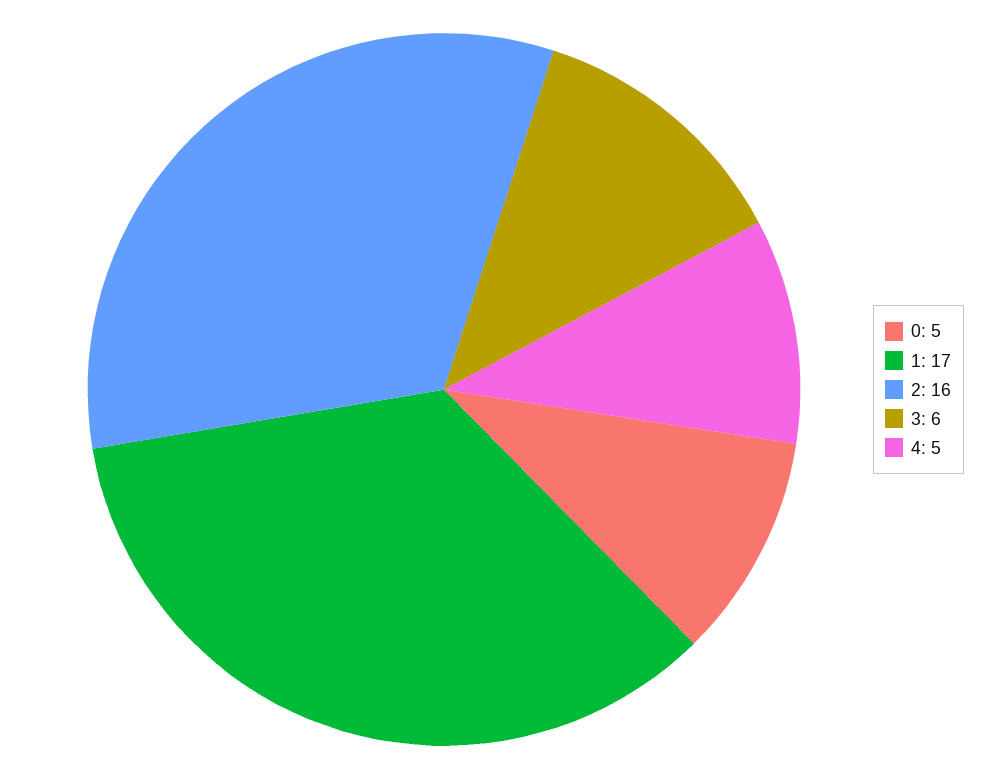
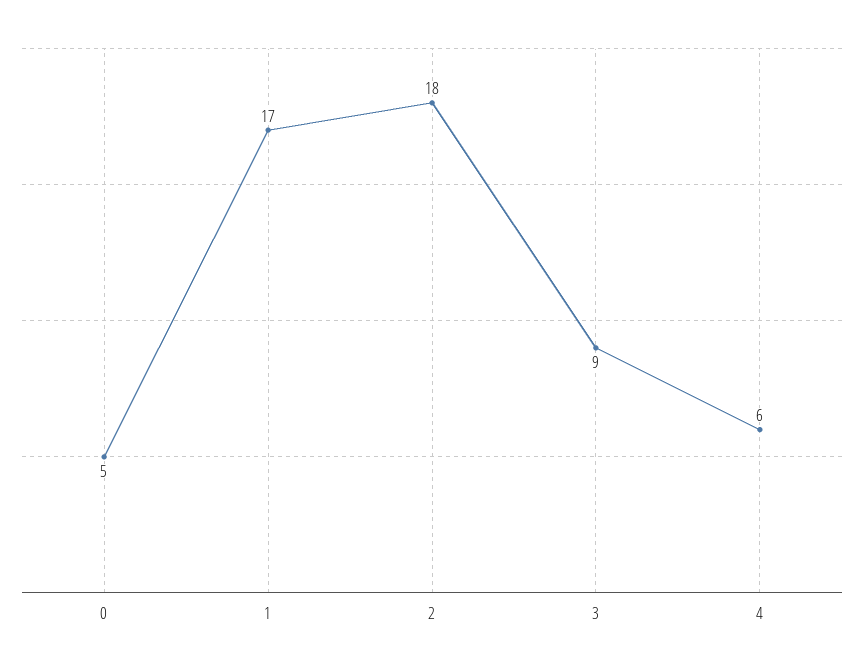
2: 16 -> 18
3: 6 -> 9
4: 5 -> 6

